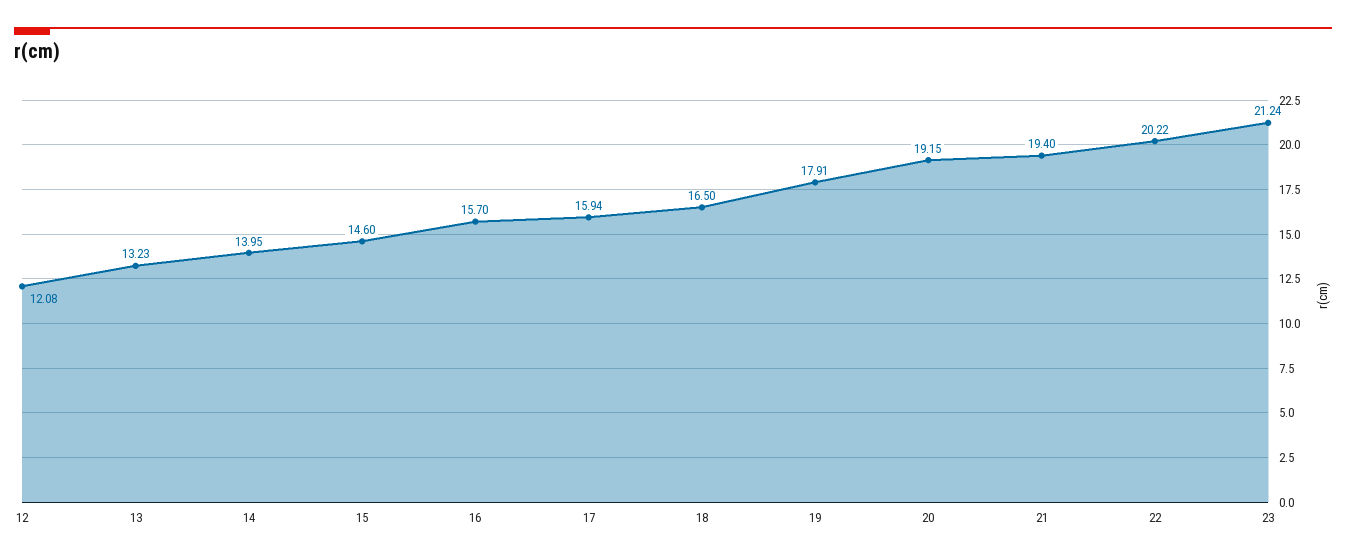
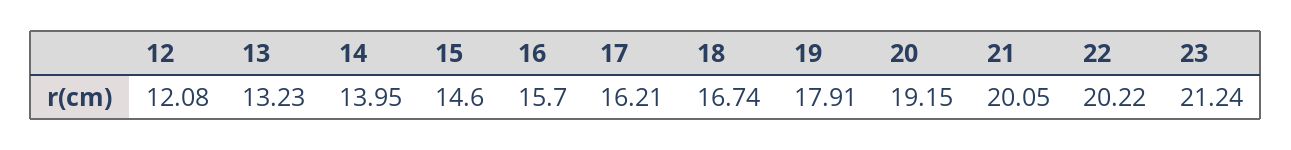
17: 15.94 -> 16.21
18: 16.5 -> 16.74
21: 19.4 -> 20.05

